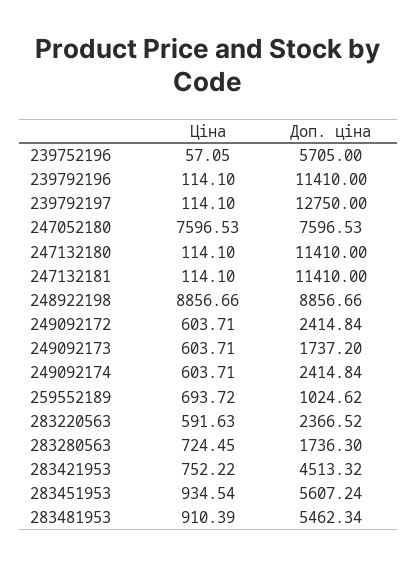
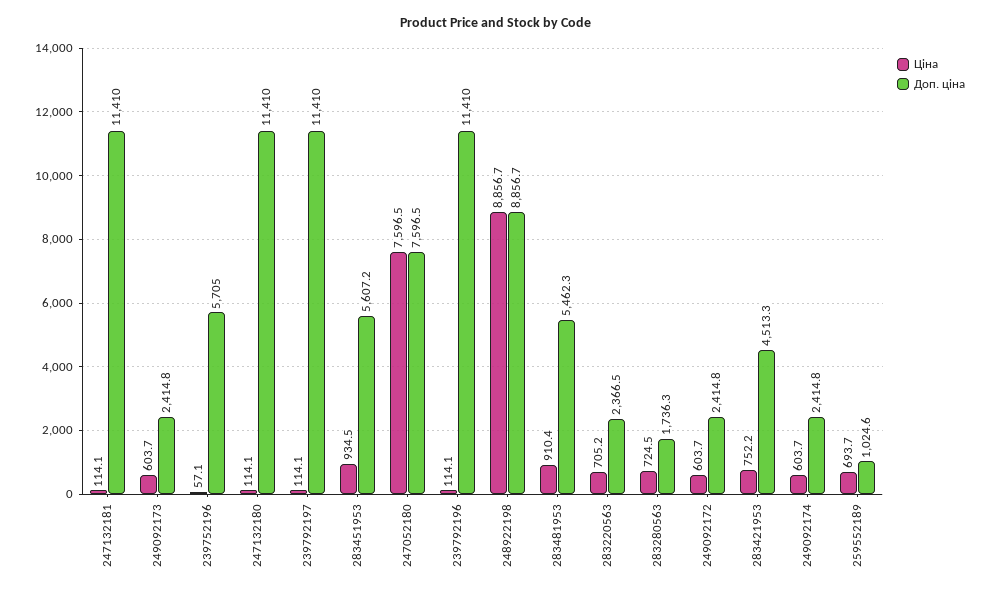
Доп. ціна, 239792197: 12750 -> 11410
Доп. ціна, 249092173: 1737.2 -> 2414.8
Ціна, 283220563: 591.63 -> 705.2

